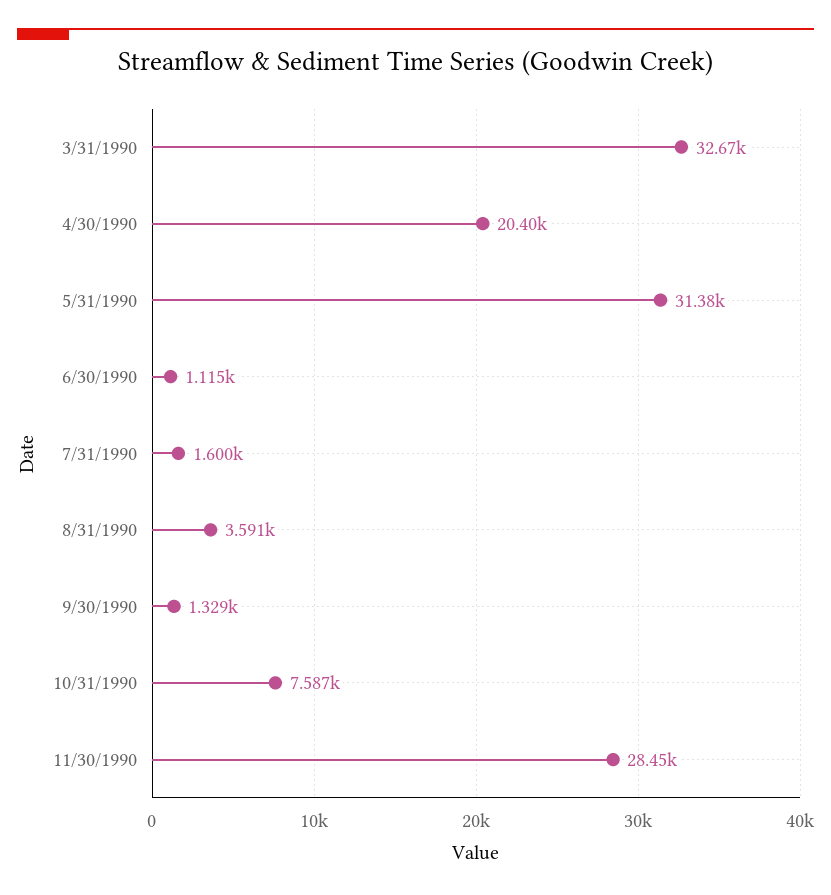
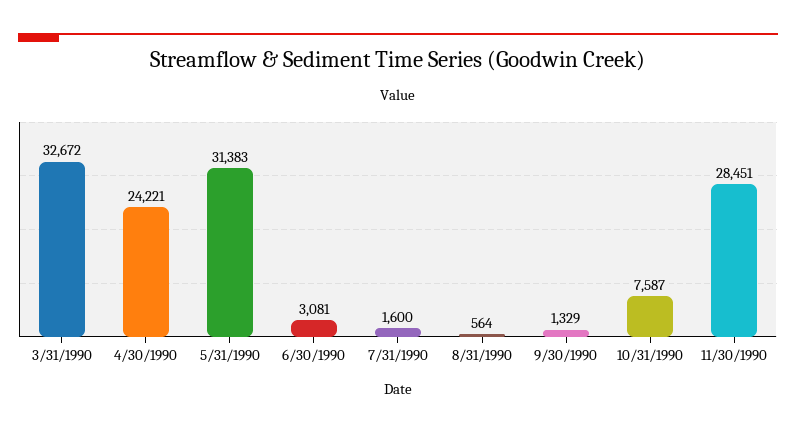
4/30/1990: 20400 -> 24221
6/30/1990: 1115 -> 3081
8/31/1990: 3591 -> 564

